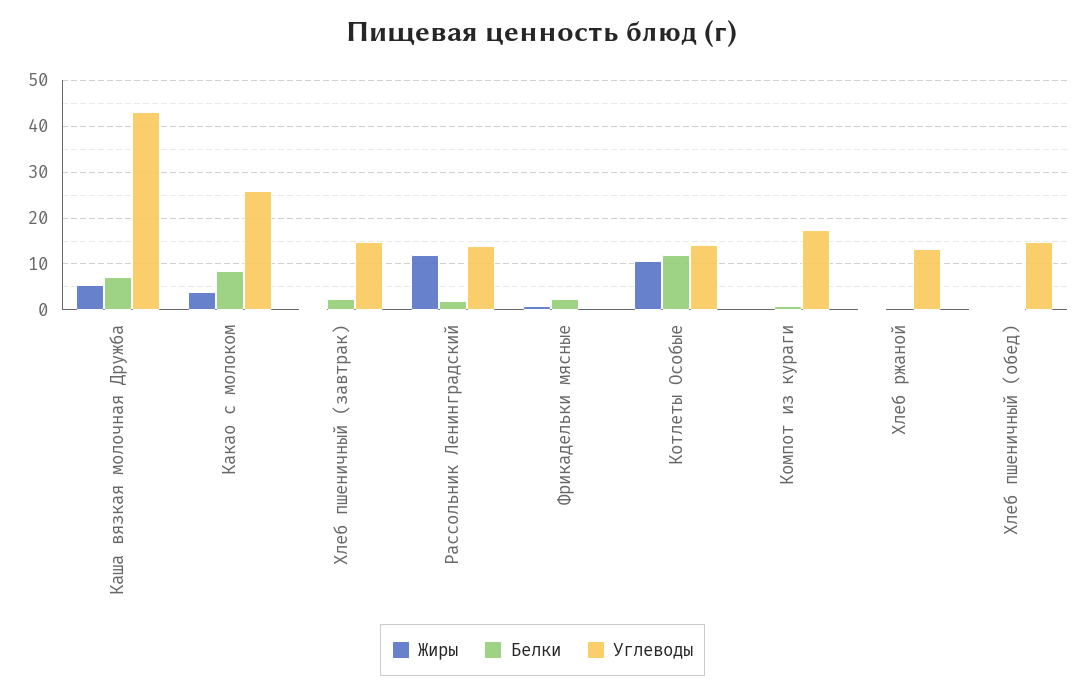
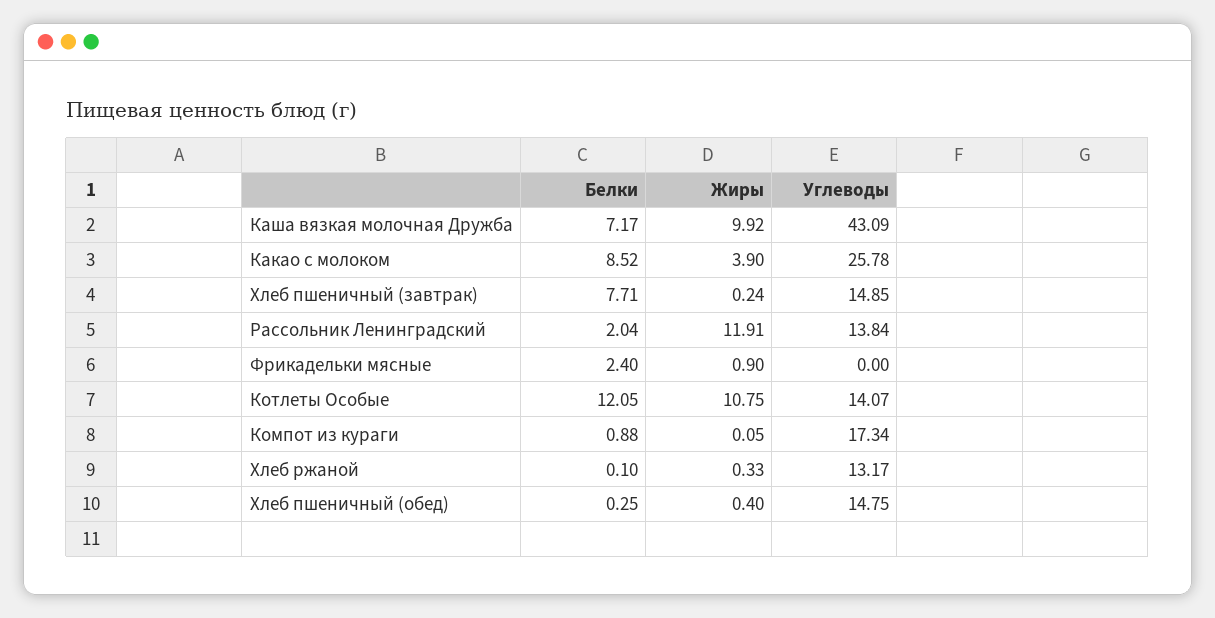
Жиры, Каша вязкая молочная Дружба: 6 -> 9.92
Белки, Хлеб пшеничный (завтрак): 2 -> 7.71

